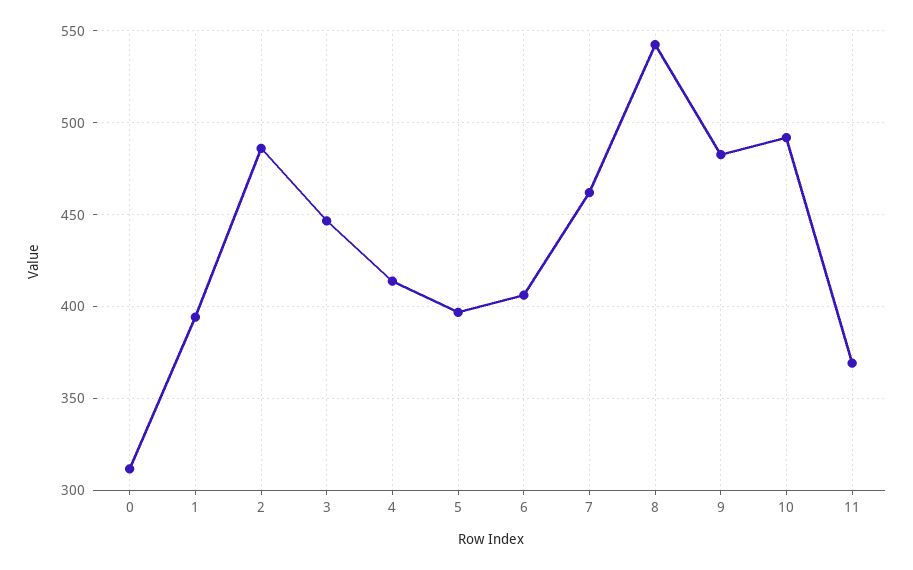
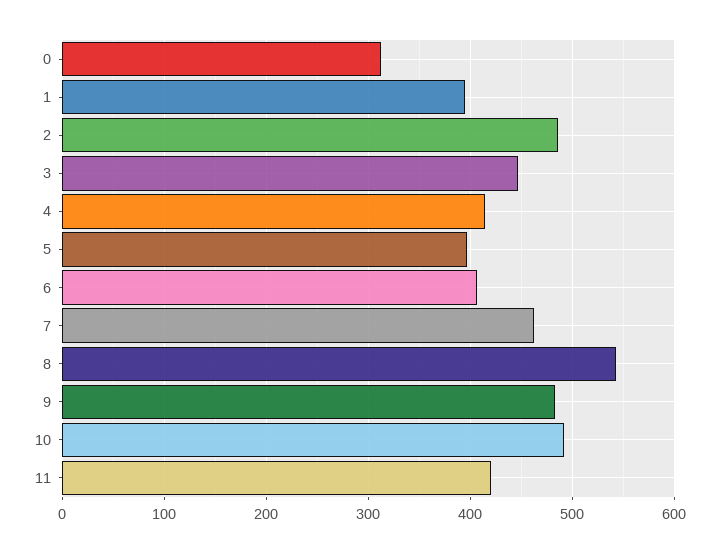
11: 370 -> 420

